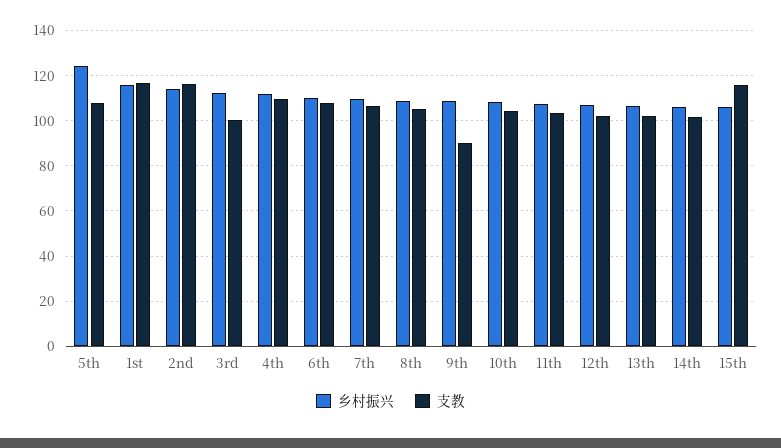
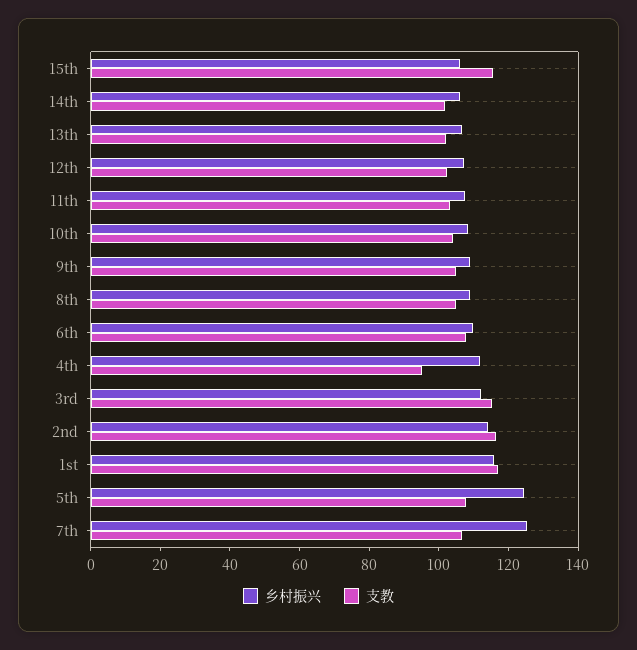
支教, 3rd: 100 -> 115
支教, 4th: 110 -> 95
乡村振兴, 7th: 110 -> 125
支教, 9th: 90 -> 105

